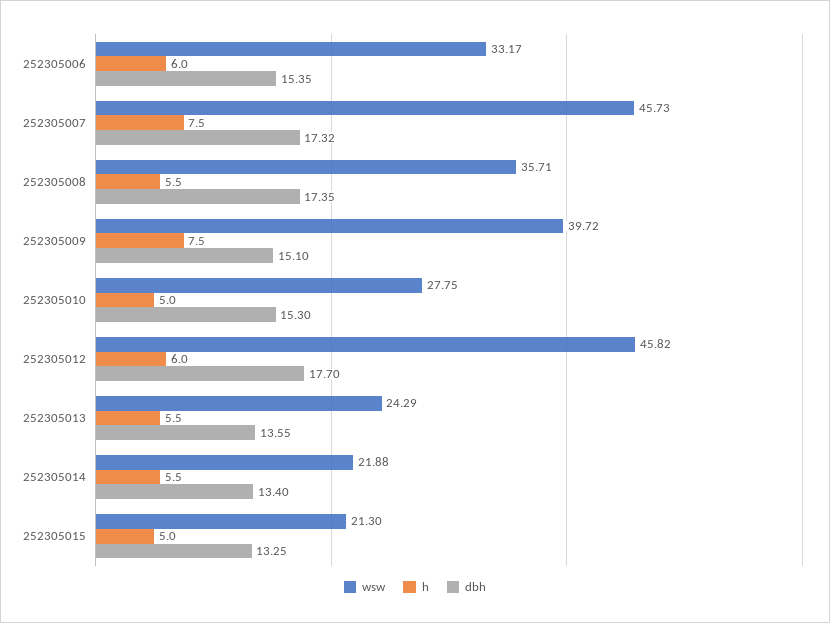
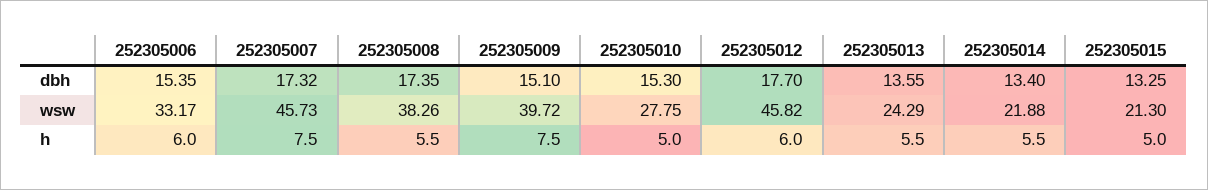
wsw, 252305008: 35.71 -> 38.26

